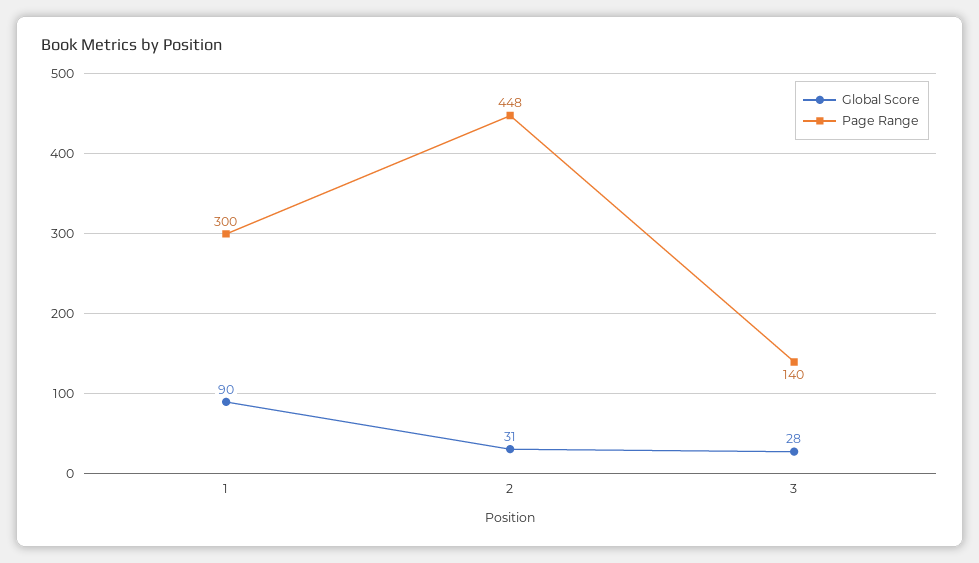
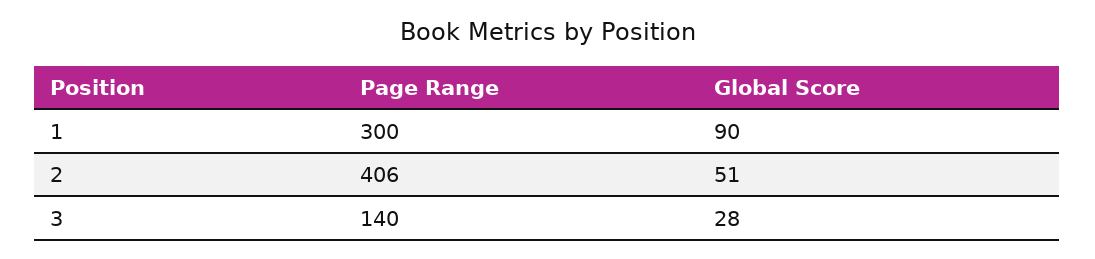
Global Score, 2: 31 -> 51
Page Range, 2: 448 -> 406

